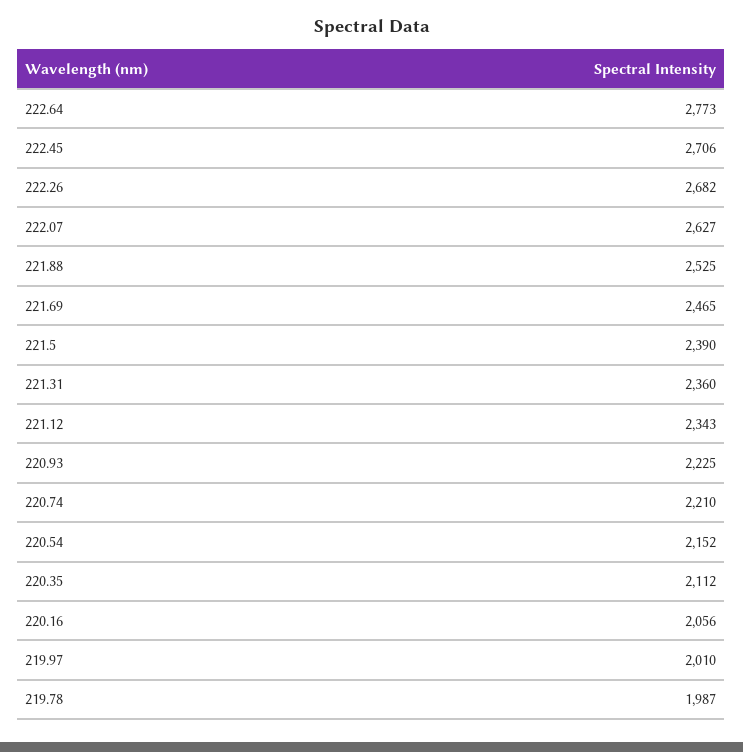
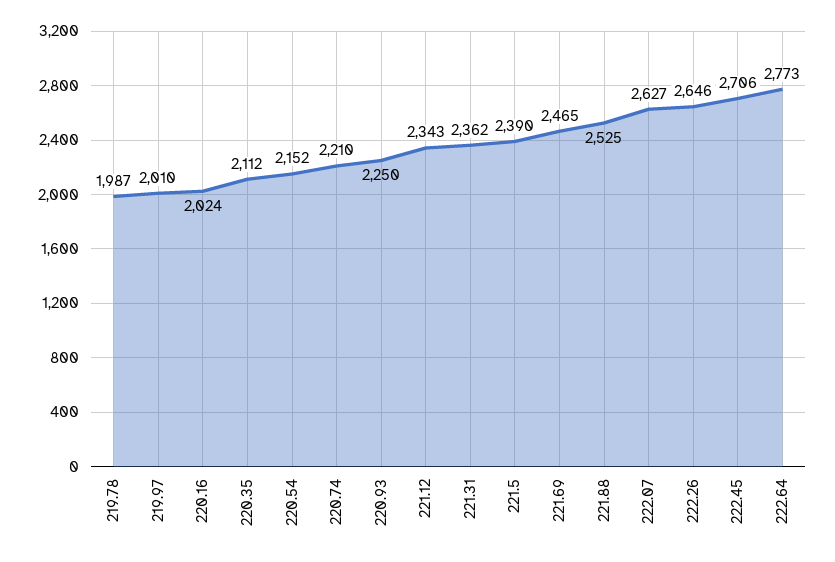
222.26: 2682 -> 2646
221.31: 2360 -> 2362
220.93: 2225 -> 2250
220.16: 2056 -> 2024

